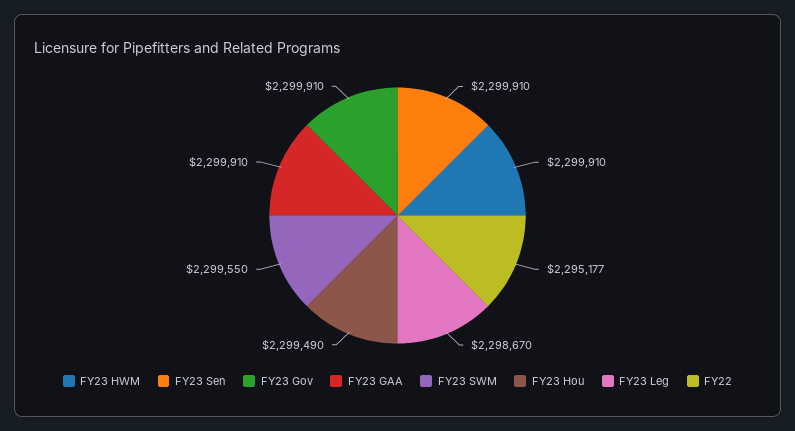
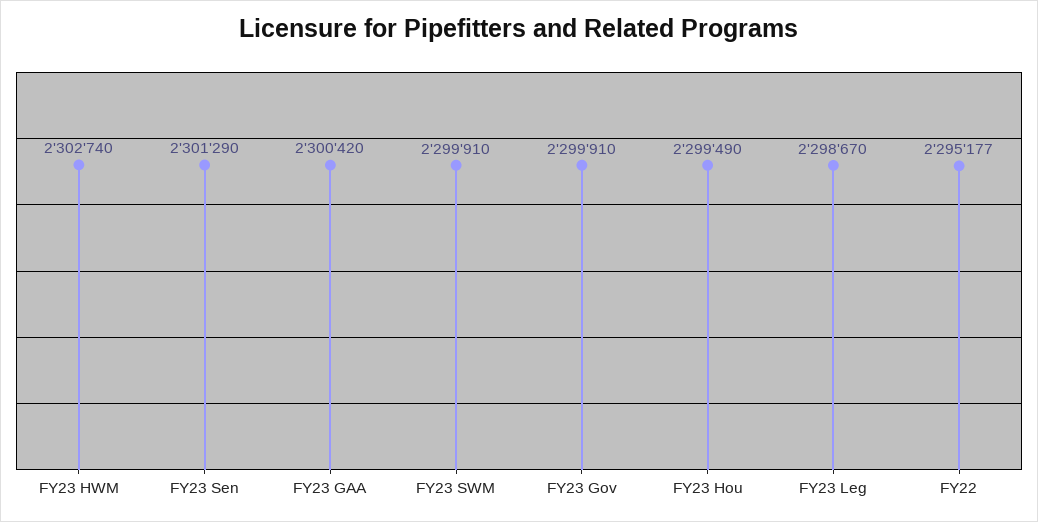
FY23 HWM: 2299910 -> 2302740
FY23 Sen: 2299910 -> 2301290
FY23 GAA: 2299910 -> 2300420
FY23 SWM: 2299550 -> 2299910

